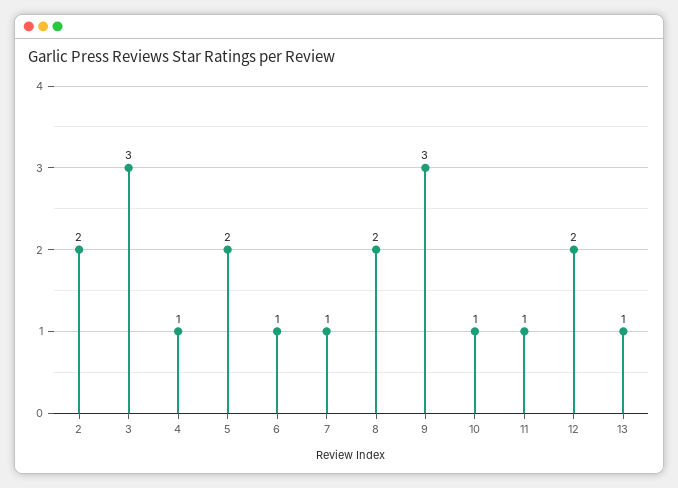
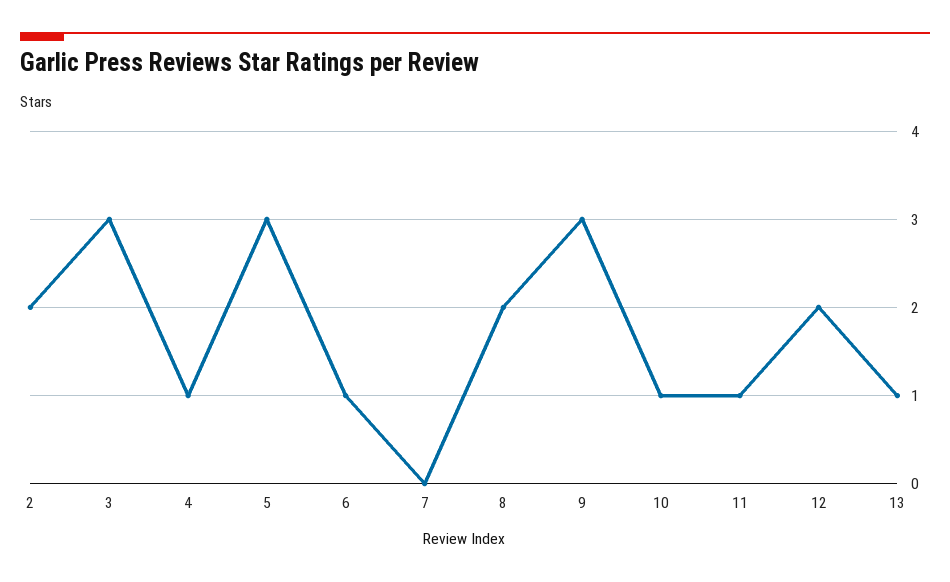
5: 2 -> 3
7: 1 -> 0

